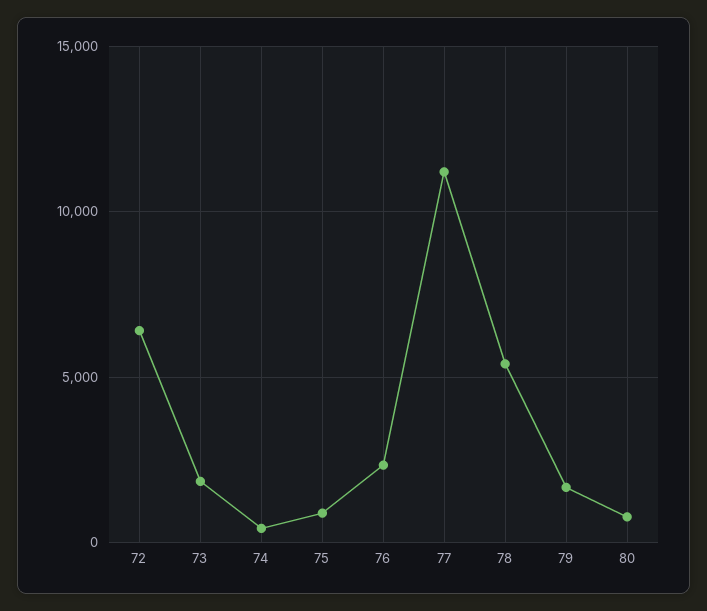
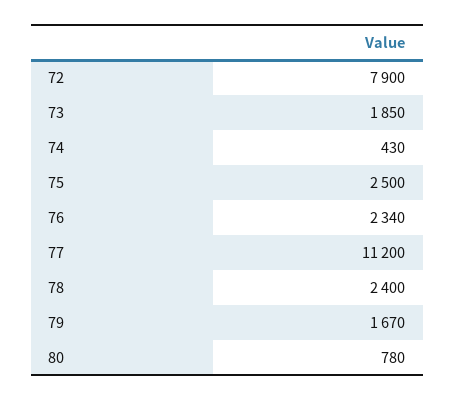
72: 6500 -> 7900
75: 1000 -> 2500
78: 5500 -> 2400

